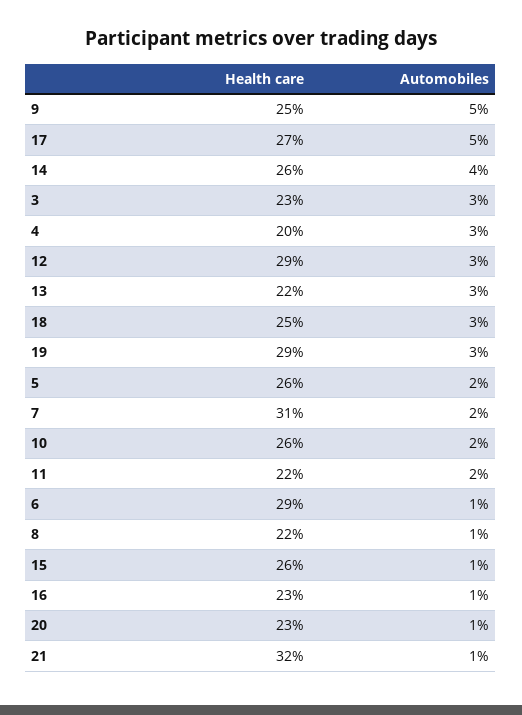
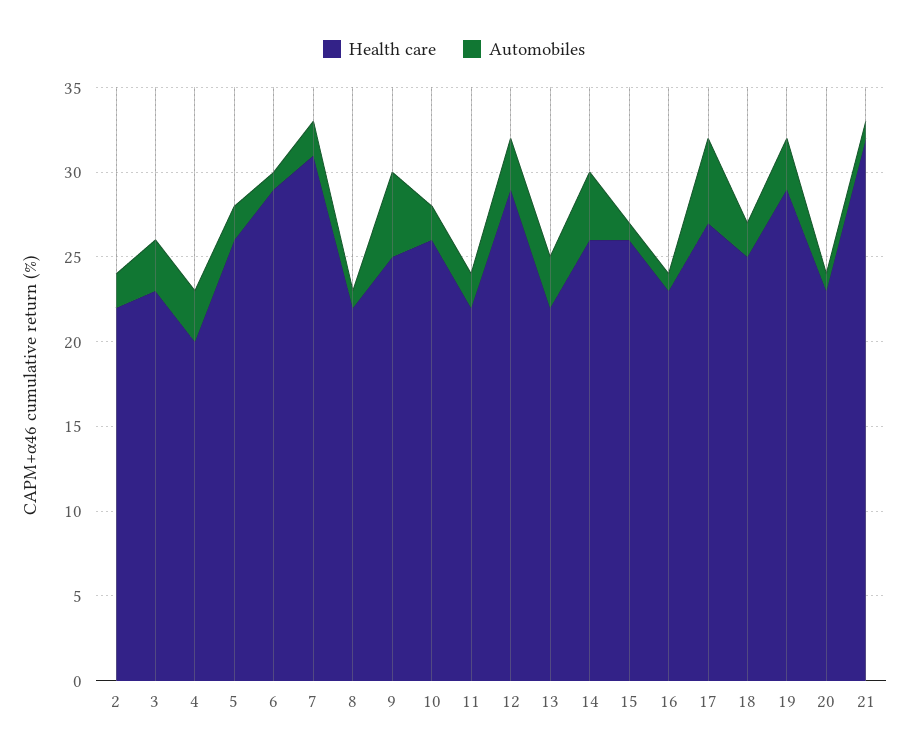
Automobiles, 18: 3 -> 2
Health care, 2: none -> 22
Automobiles, 2: none -> 2

